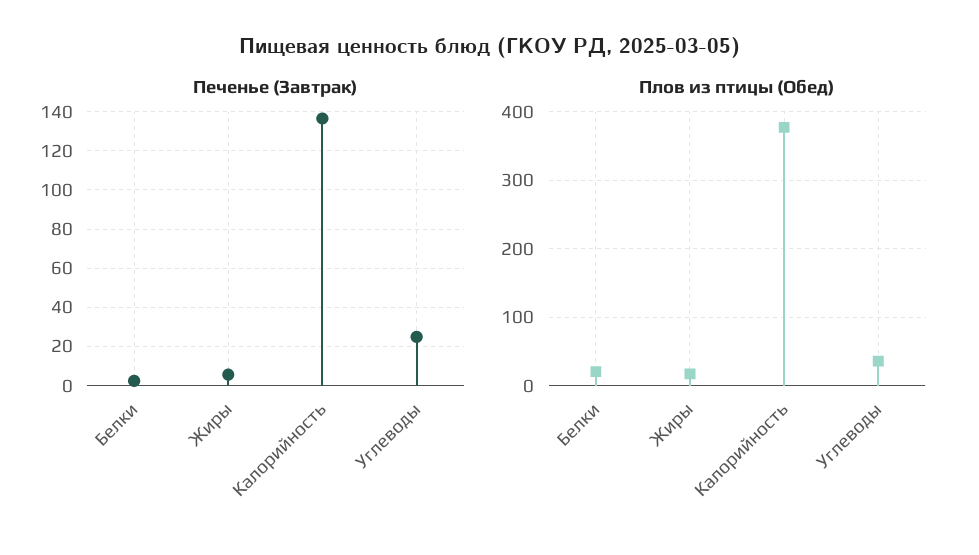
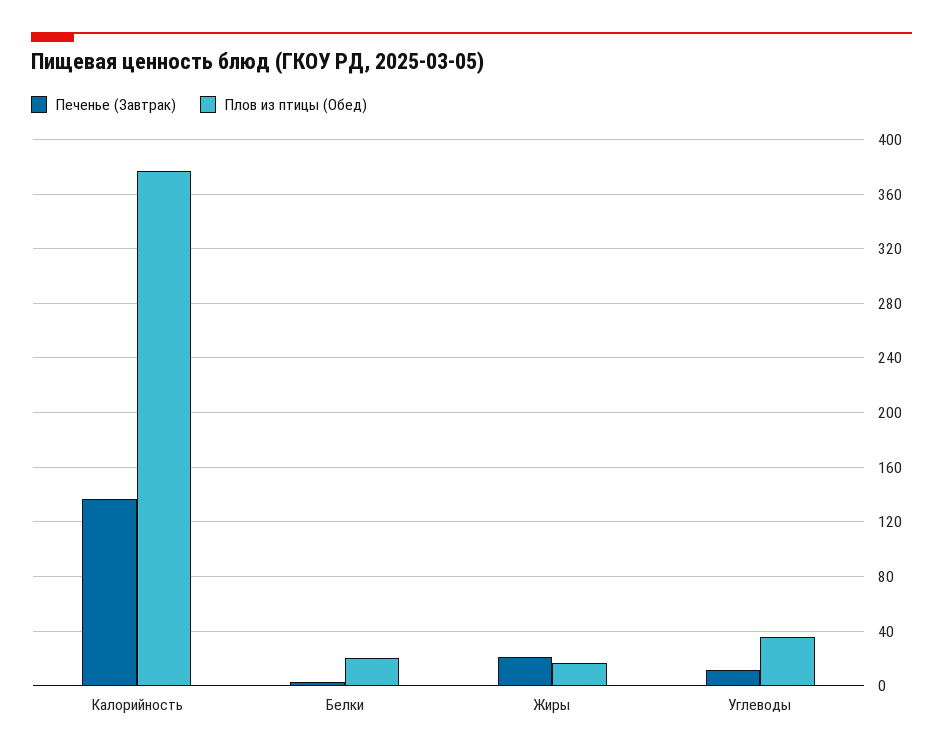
Печенье (Завтрак), Жиры: 5 -> 20
Печенье (Завтрак), Углеводы: 25 -> 10

